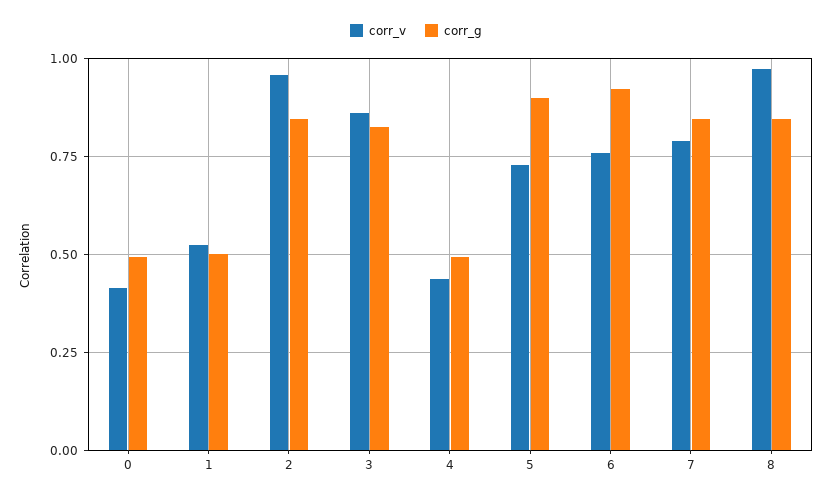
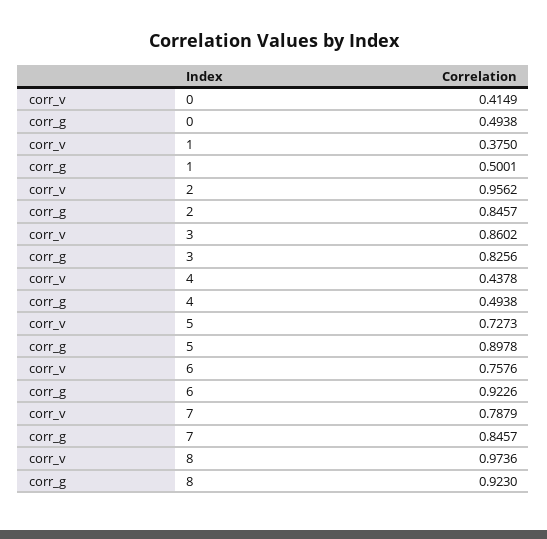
corr_v, 1: 0.525 -> 0.375
corr_g, 8: 0.85 -> 0.923

